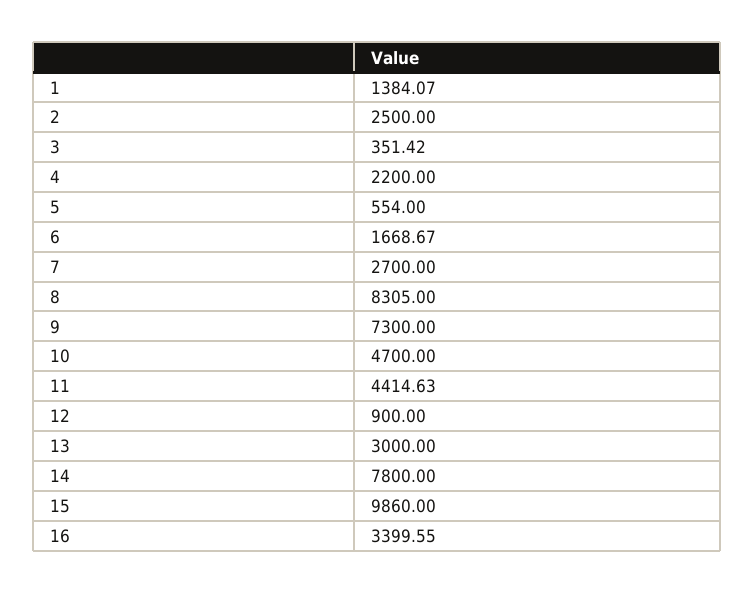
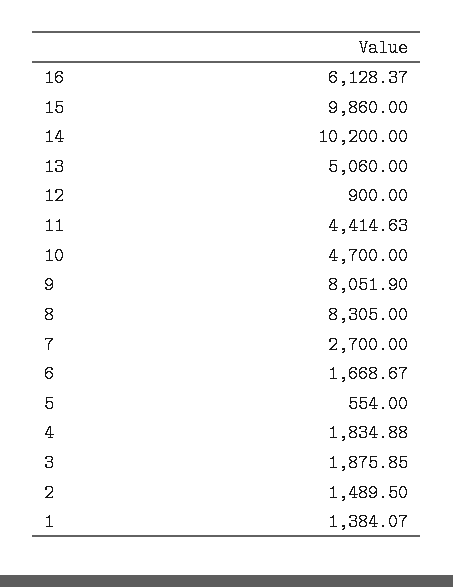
2: 2500 -> 1489.5
3: 351.42 -> 1875.85
4: 2200 -> 1834.88
9: 7300 -> 8051.9
13: 3000 -> 5060
14: 7800 -> 10200
16: 3399.55 -> 6128.37

